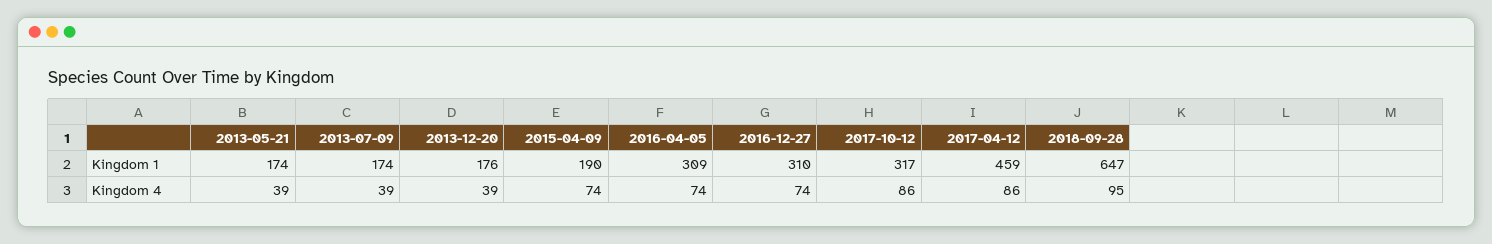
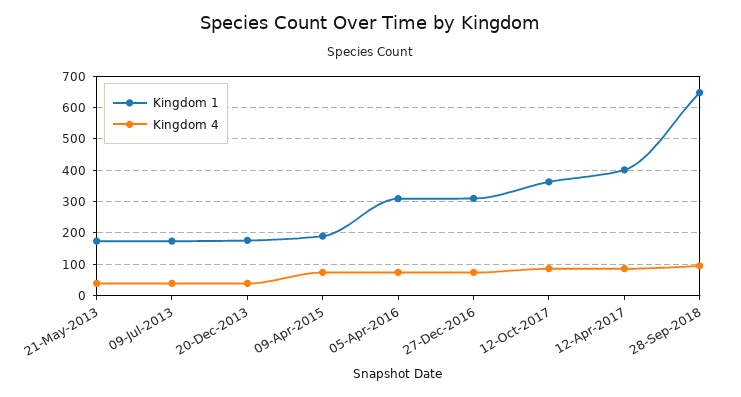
Kingdom 1, 2017-10-12: 317 -> 360
Kingdom 1, 2017-04-12: 459 -> 400

